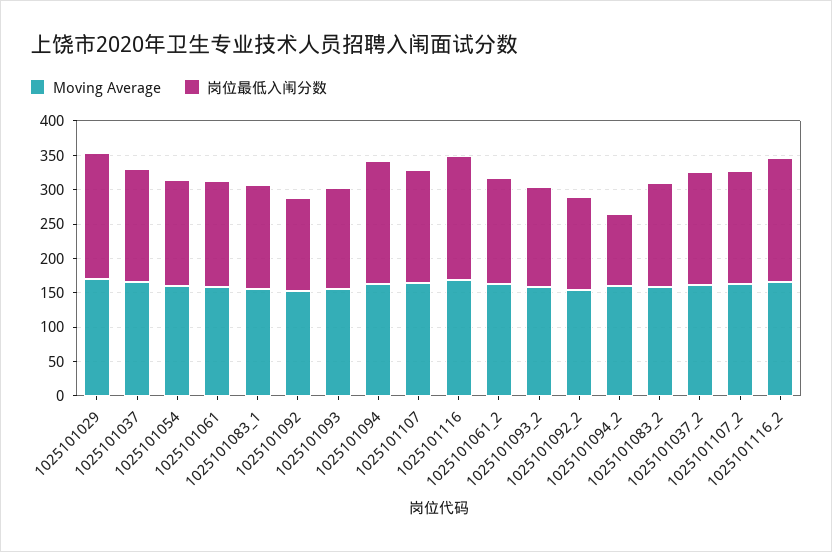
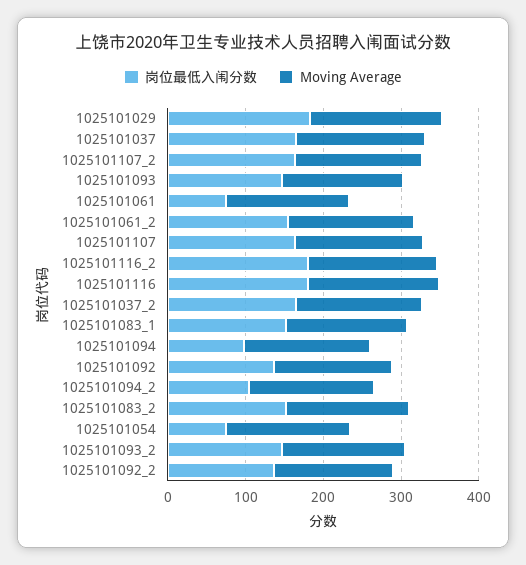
岗位最低入闱分数, 1025101054: 150 -> 80
岗位最低入闱分数, 1025101061: 150 -> 80
岗位最低入闱分数, 1025101094: 175 -> 100

